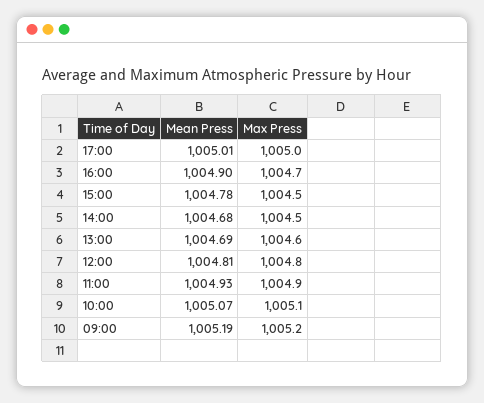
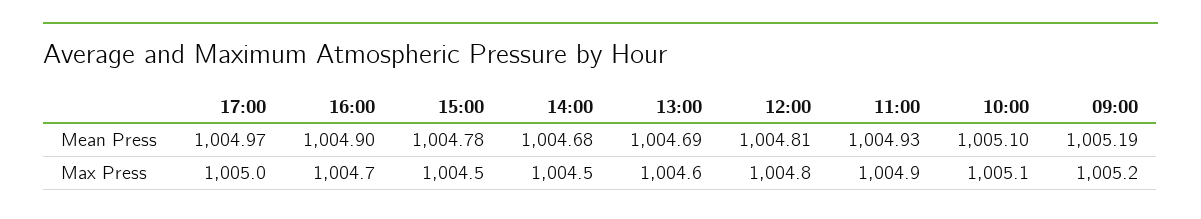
Mean Press, 17:00: 1005.01 -> 1004.97
Mean Press, 10:00: 1005.07 -> 1005.1

